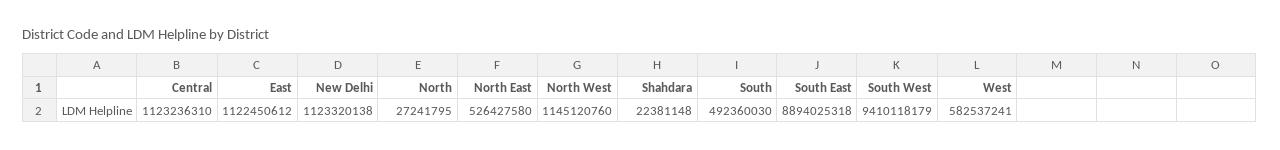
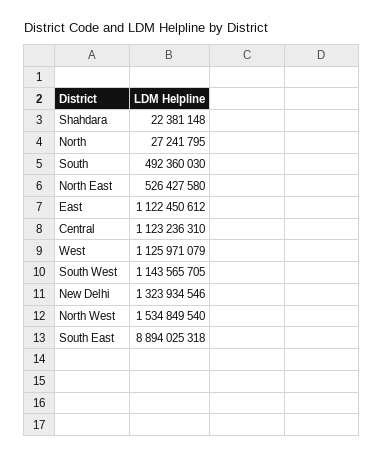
New Delhi: 1123320138 -> 1323934546
North West: 1145120760 -> 1534849540
South West: 9410118179 -> 1143565705
West: 582537241 -> 1125971079

